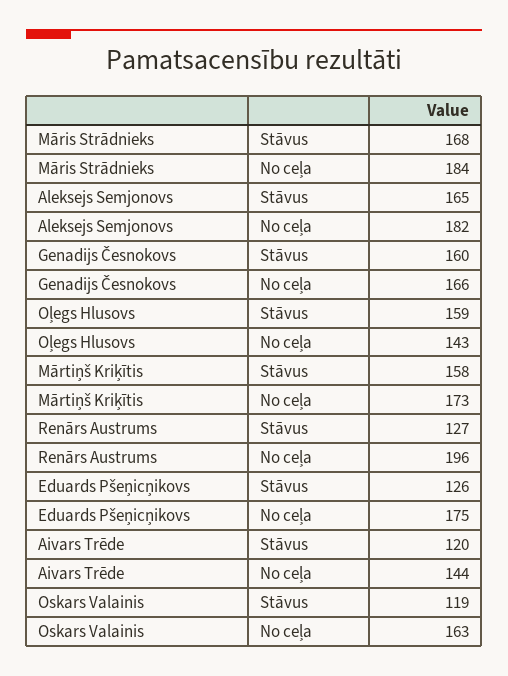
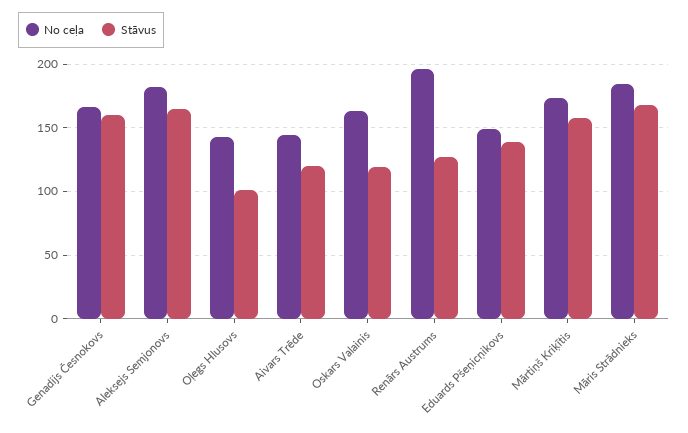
Stāvus, Oļegs Hlusovs: 159 -> 100
Stāvus, Eduards Pšeņicņikovs: 126 -> 140
No ceļa, Eduards Pšeņicņikovs: 175 -> 150

